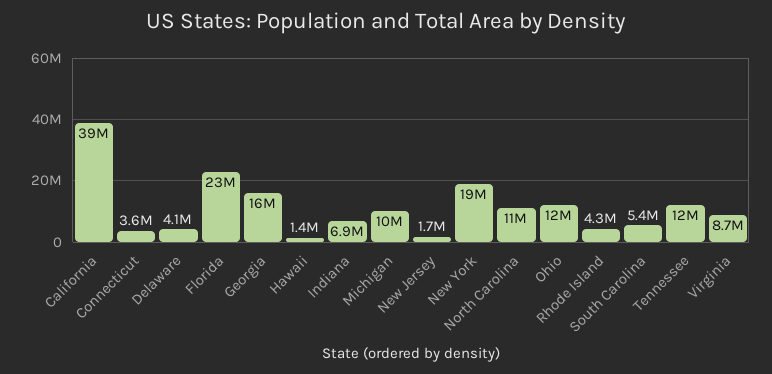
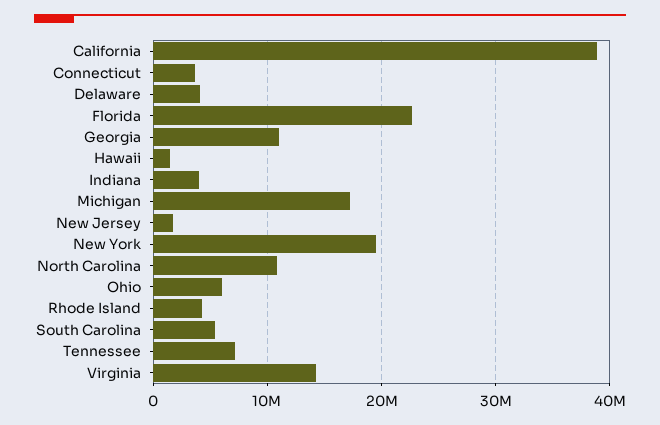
Georgia: 16000000 -> 11000000
Indiana: 6900000 -> 4000000
Michigan: 10000000 -> 17000000
Ohio: 12000000 -> 6000000
Tennessee: 12000000 -> 7000000
Virginia: 8700000 -> 14000000

